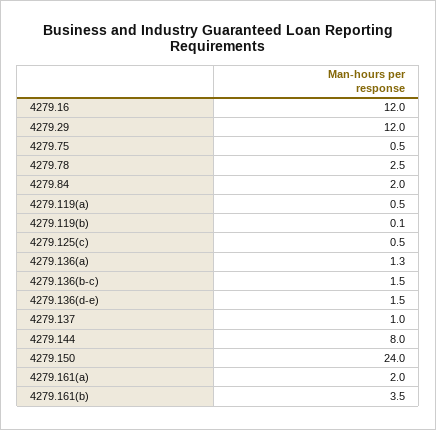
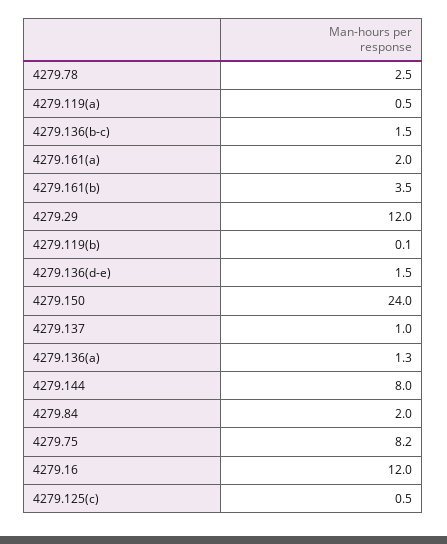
4279.75: 0.5 -> 8.2

